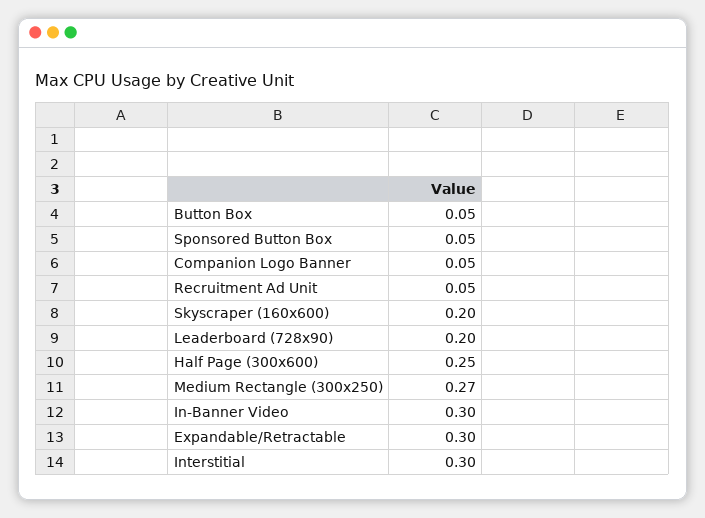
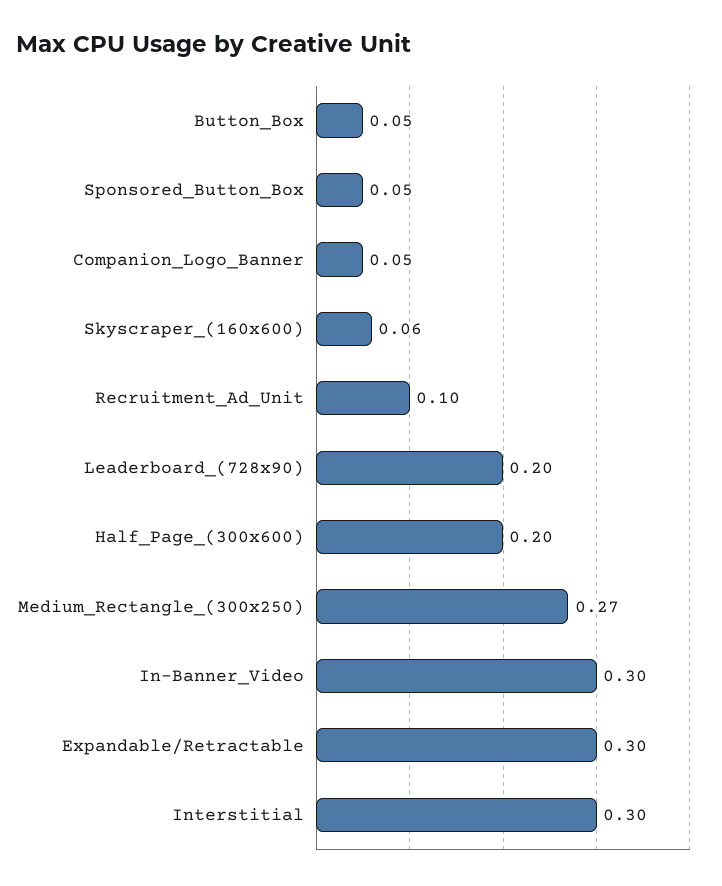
Recruitment Ad Unit: 0.05 -> 0.1
Skyscraper (160x600): 0.2 -> 0.06
Half Page (300x600): 0.25 -> 0.2

